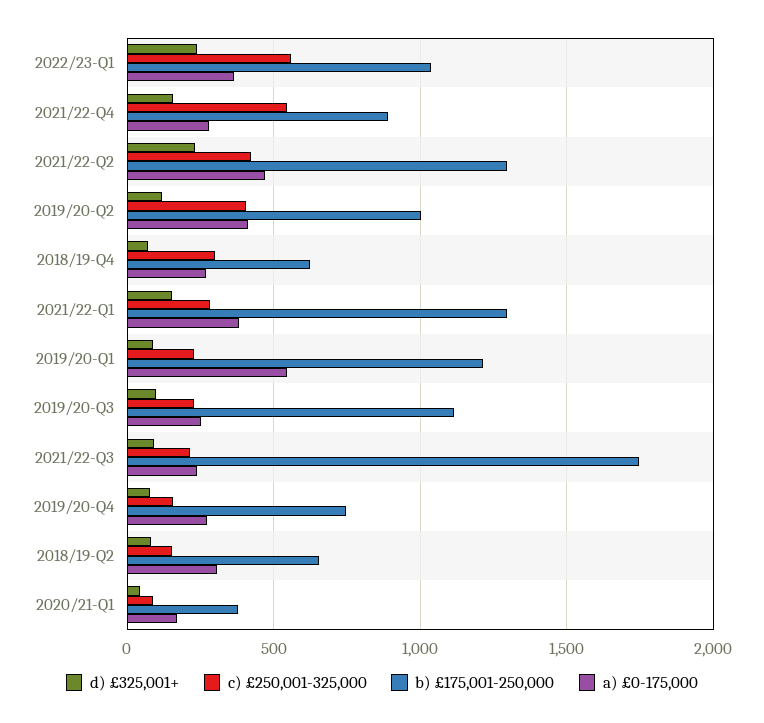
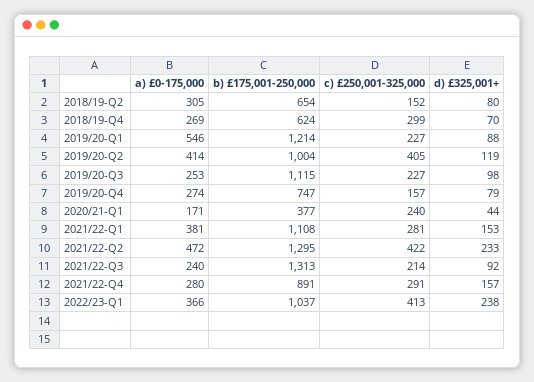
c) £250,001-325,000, 2022/23-Q1: 550 -> 413
c) £250,001-325,000, 2021/22-Q4: 550 -> 291
b) £175,001-250,000, 2021/22-Q1: 1300 -> 1108
b) £175,001-250,000, 2021/22-Q3: 1750 -> 1313
c) £250,001-325,000, 2020/21-Q1: 100 -> 240

